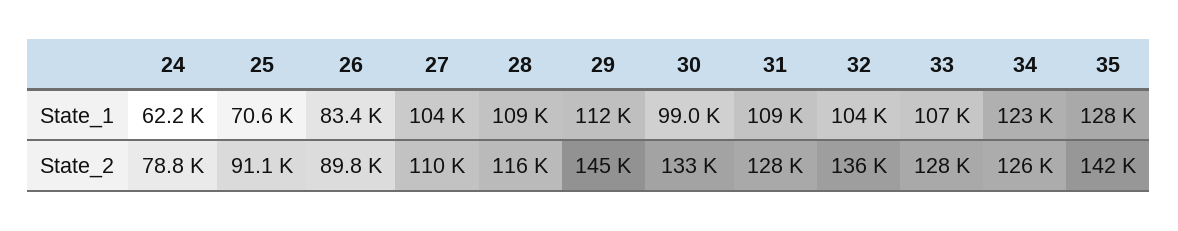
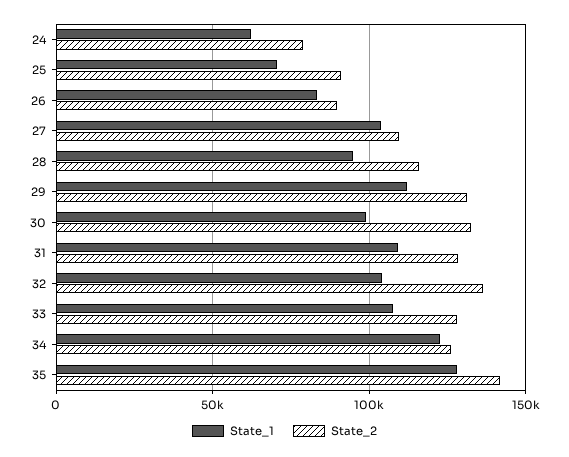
State_1, 28: 109000 -> 95000
State_2, 29: 145000 -> 130000

